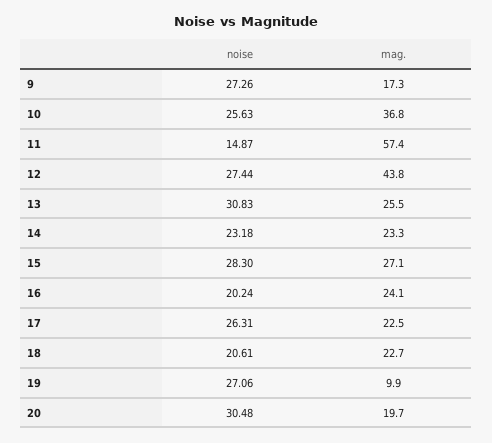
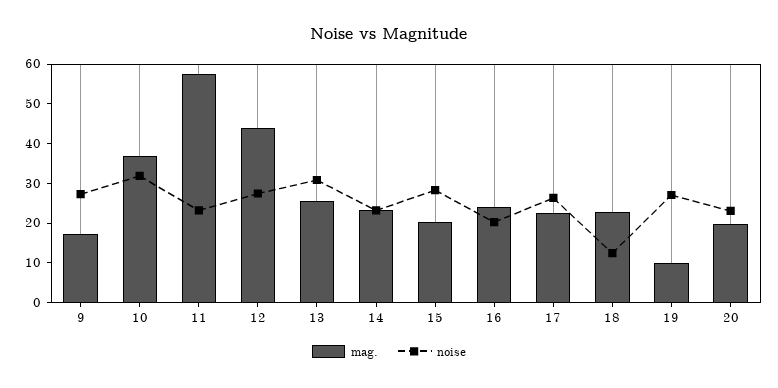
noise, 10: 25.63 -> 32.5
noise, 11: 14.87 -> 22.5
mag., 15: 27.1 -> 20
noise, 18: 20.61 -> 12.5
noise, 20: 30.48 -> 22.5

